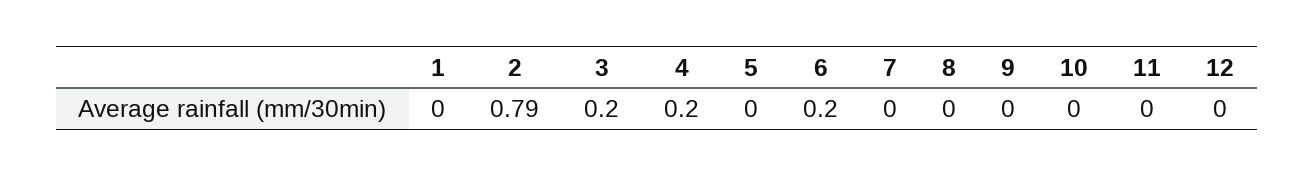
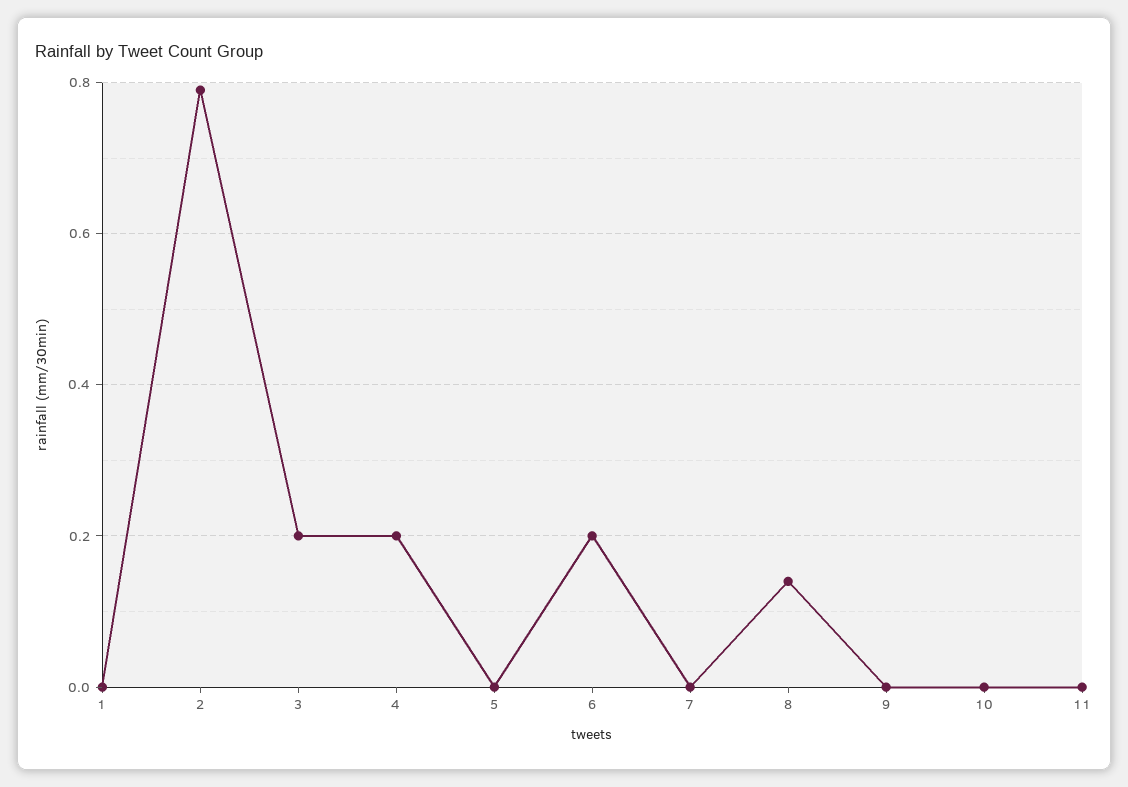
8: 0 -> 0.15
12: 0 -> none

